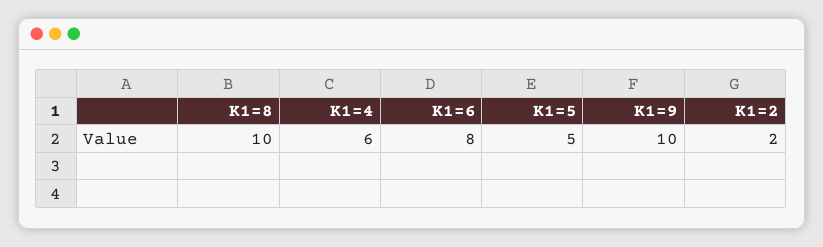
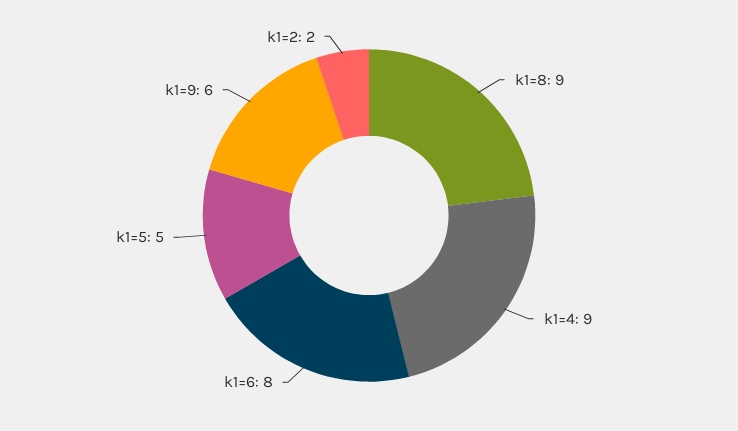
K1=8: 10 -> 9
K1=4: 6 -> 9
K1=9: 10 -> 6

